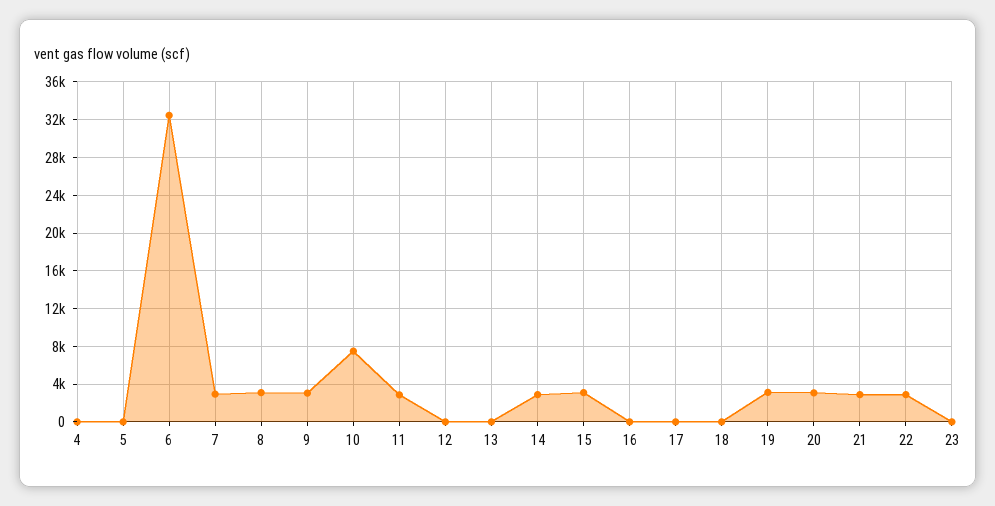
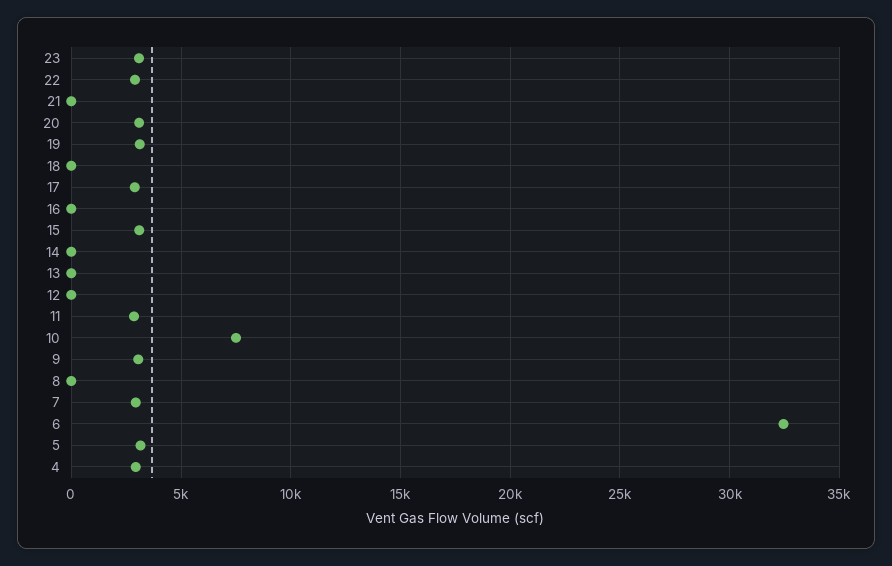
4: 0 -> 3000
5: 0 -> 3000
8: 3000 -> 0
14: 3000 -> 0
17: 0 -> 3000
21: 3000 -> 0
23: 0 -> 3000

